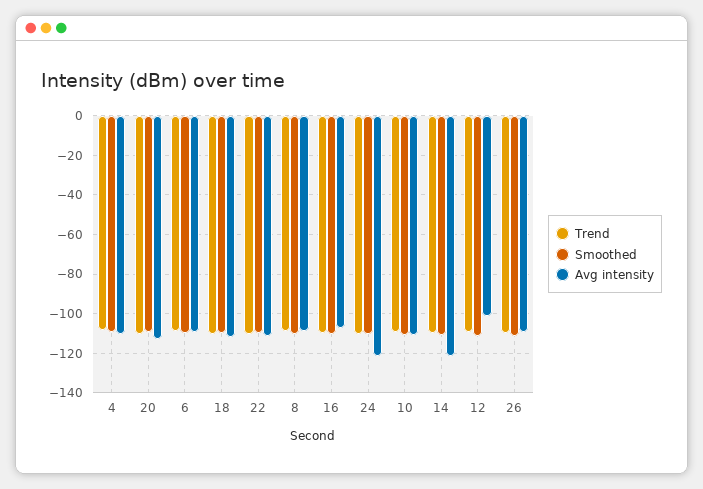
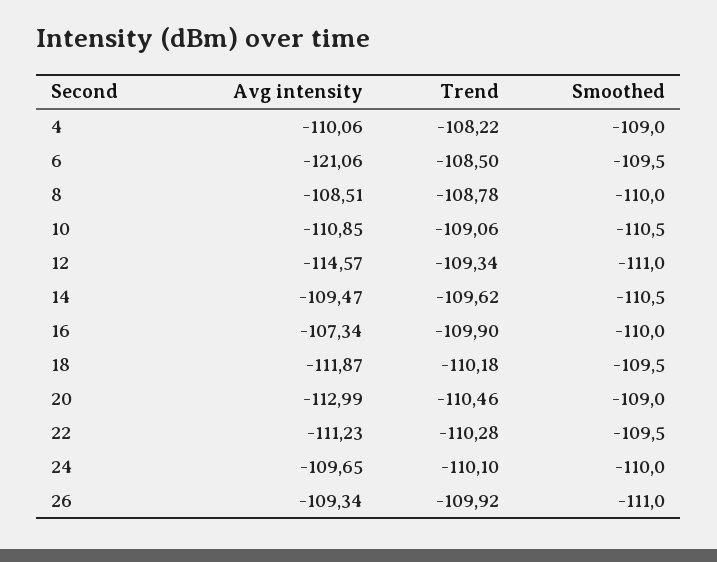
Avg intensity, 6: -110 -> -121.06
Avg intensity, 24: -120 -> -109.65
Avg intensity, 14: -120 -> -109.47
Avg intensity, 12: -100 -> -114.57

